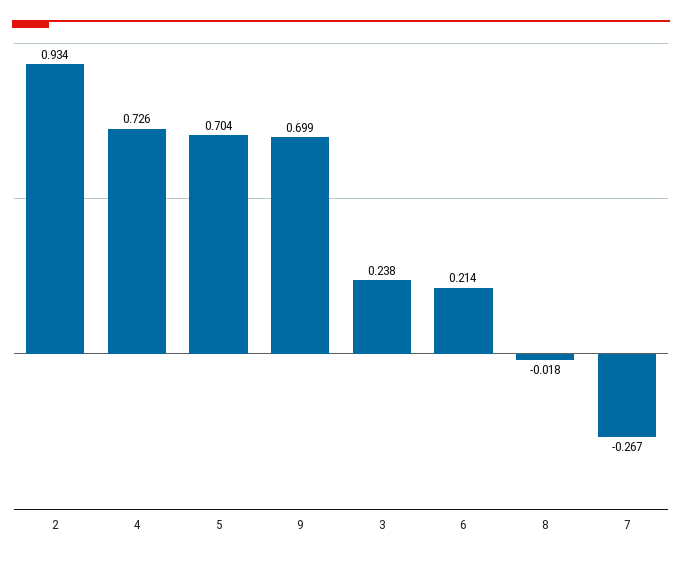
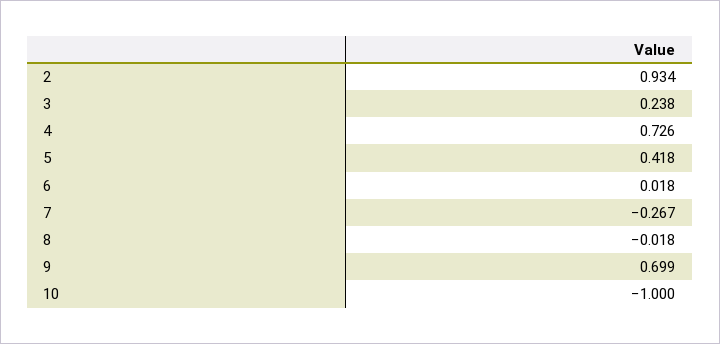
5: 0.704 -> 0.418
6: 0.214 -> 0.018
10: none -> -1

